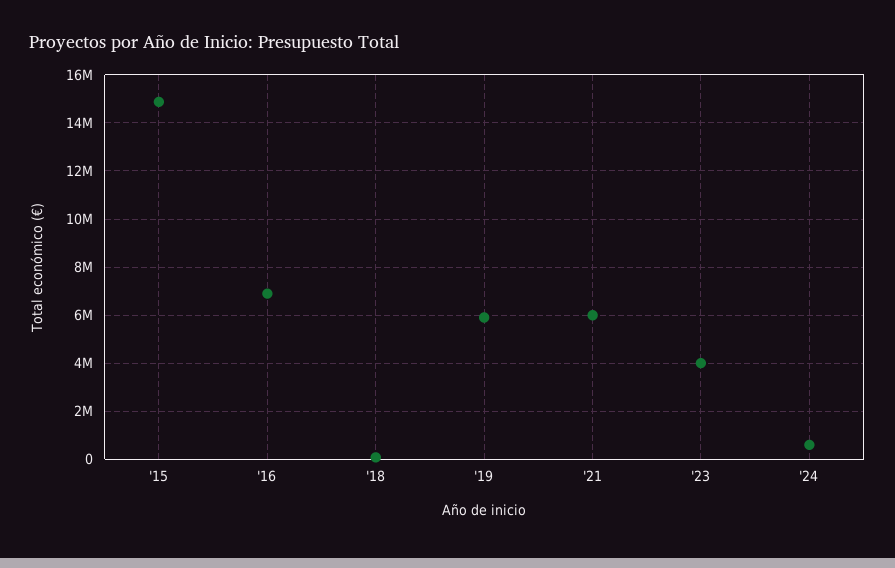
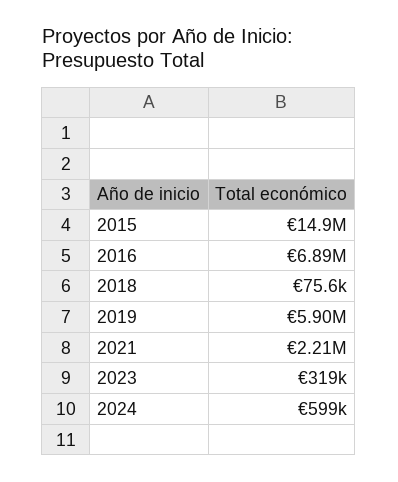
'21: 6000000 -> 2210000
'23: 4000000 -> 319000

